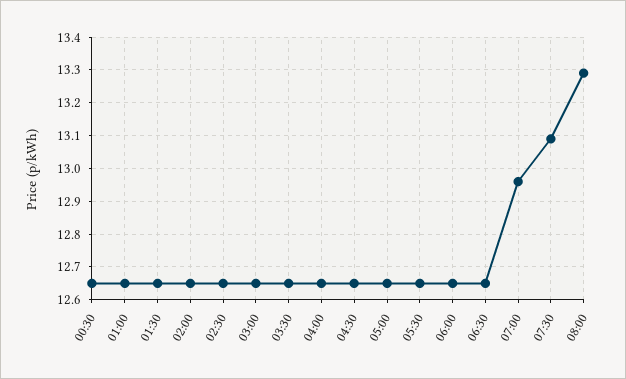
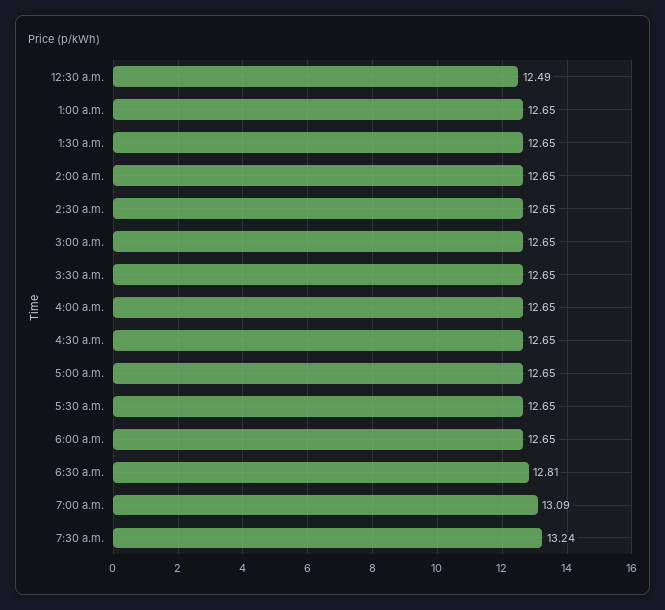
00:30: 12.65 -> 12.49
06:30: 12.65 -> 12.81
07:00: 12.95 -> 13.09
07:30: 13.1 -> 13.24
08:00: 13.3 -> none

